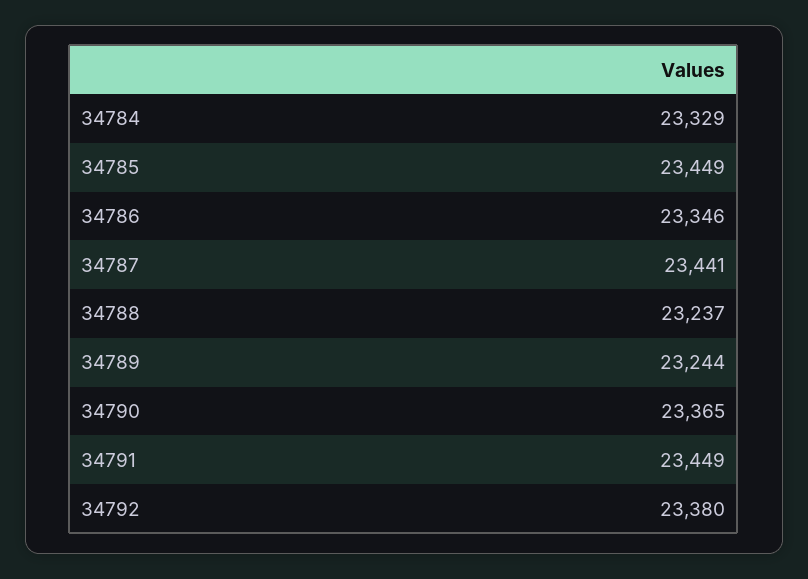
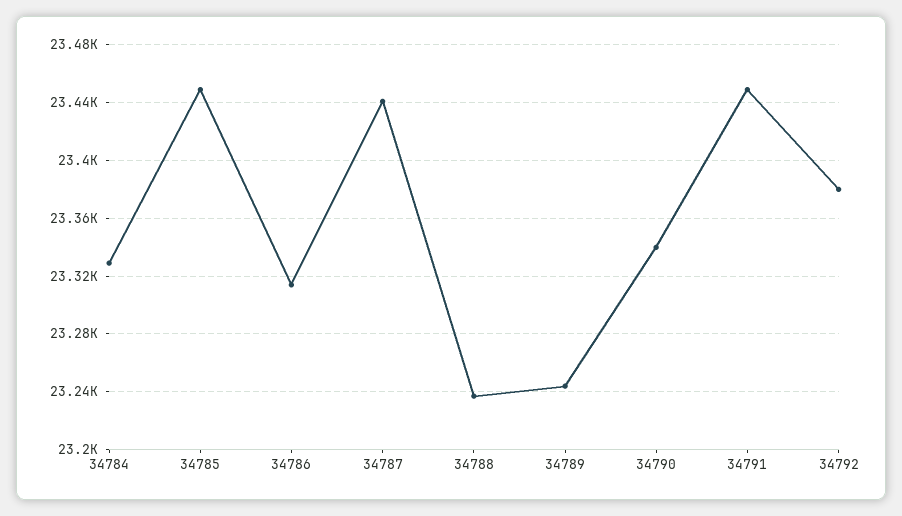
34786: 23346 -> 23315
34790: 23365 -> 23340

